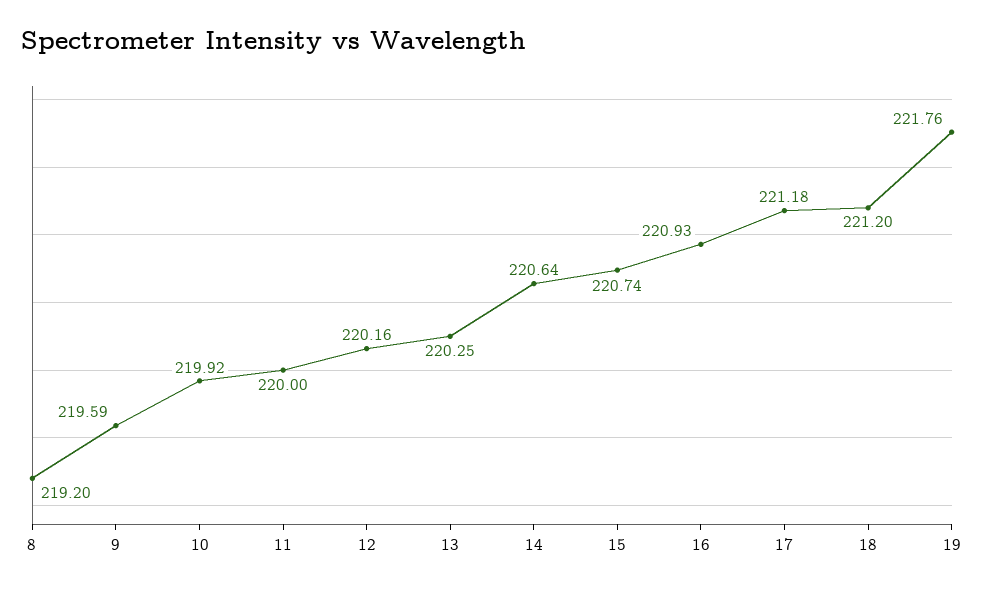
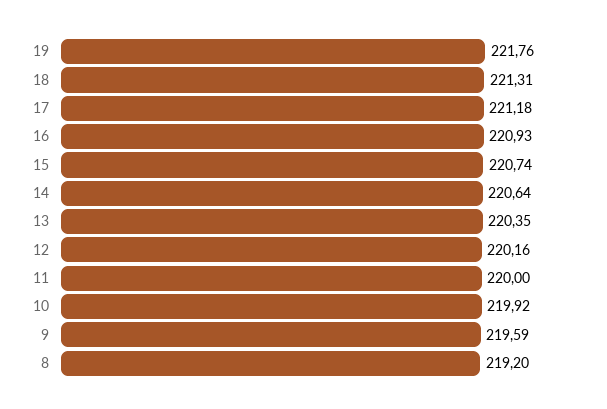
13: 220.25 -> 220.35
18: 221.2 -> 221.31

